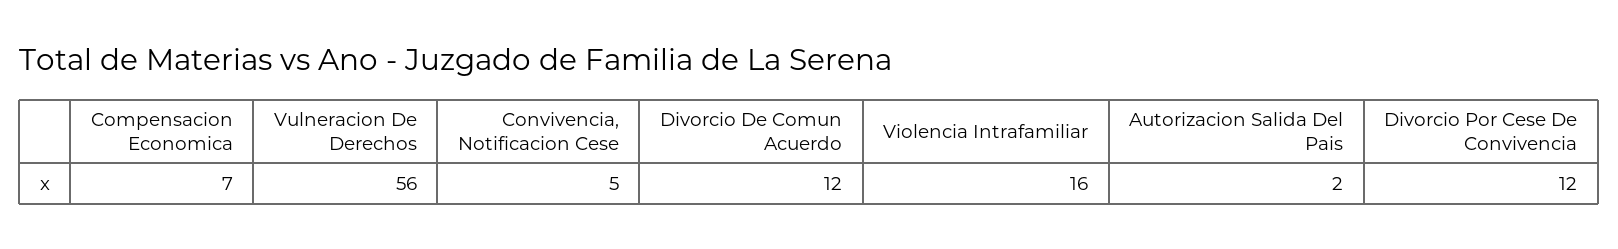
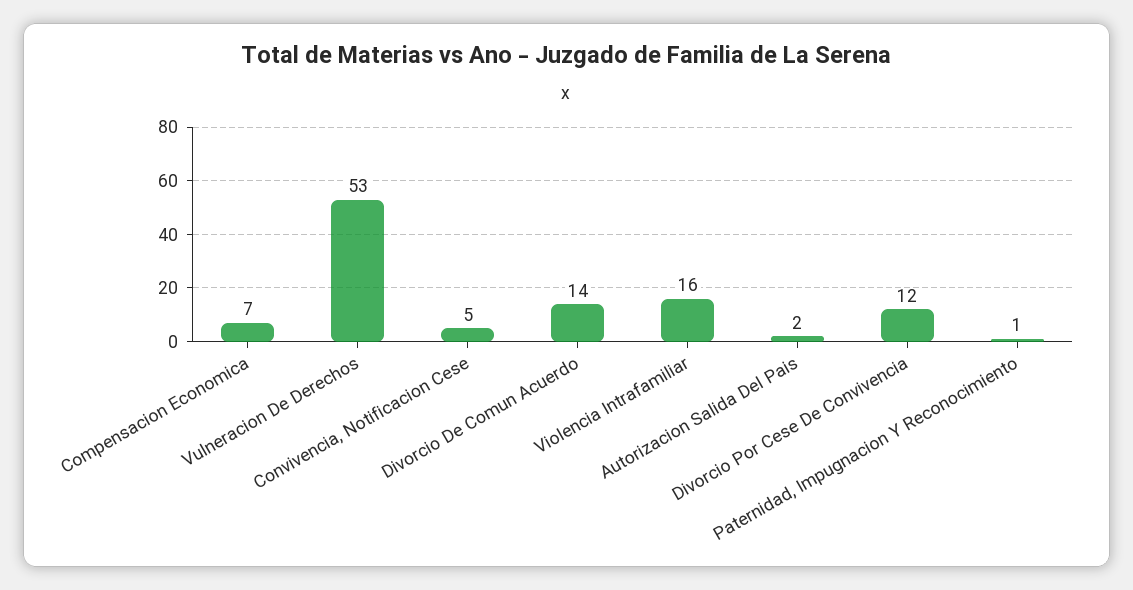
Vulneracion De Derechos: 56 -> 53
Divorcio De Comun Acuerdo: 12 -> 14
Paternidad, Impugnacion Y Reconocimiento: none -> 1

